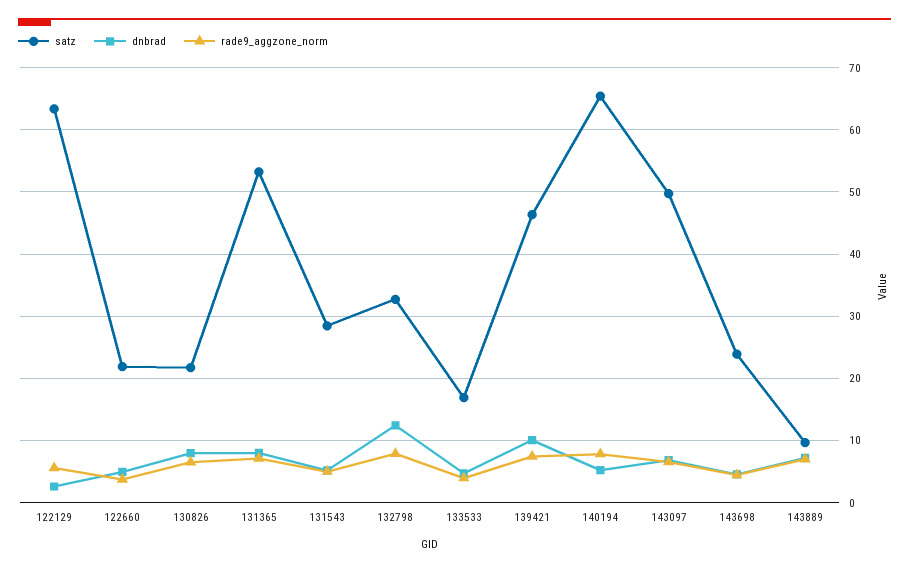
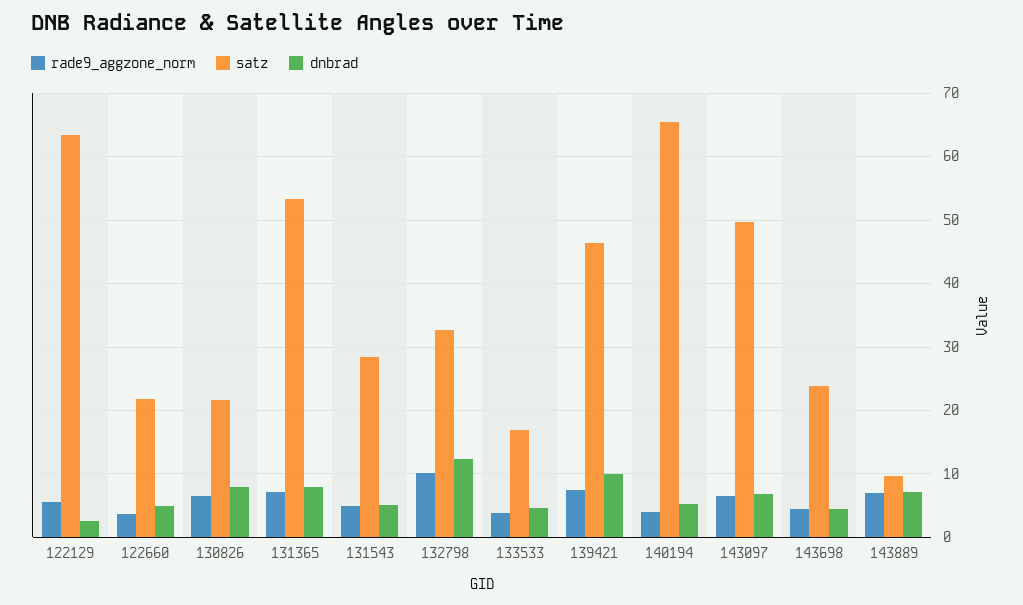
rade9_aggzone_norm, 132798: 8 -> 10
rade9_aggzone_norm, 140194: 8 -> 4

